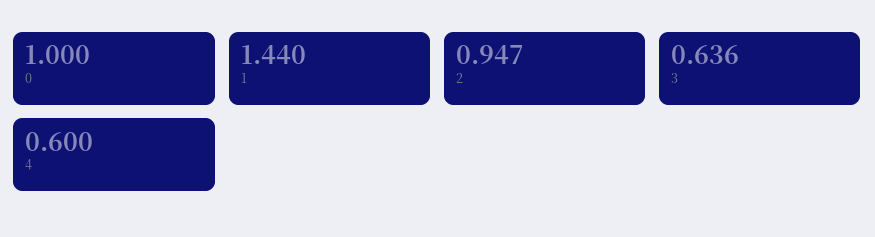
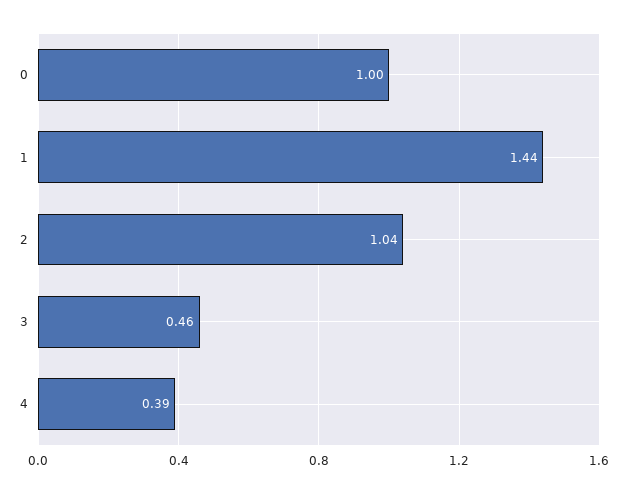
2: 0.947 -> 1.04
3: 0.636 -> 0.46
4: 0.6 -> 0.39

